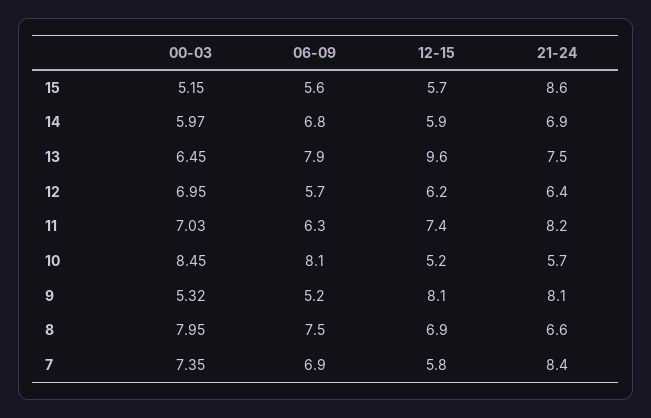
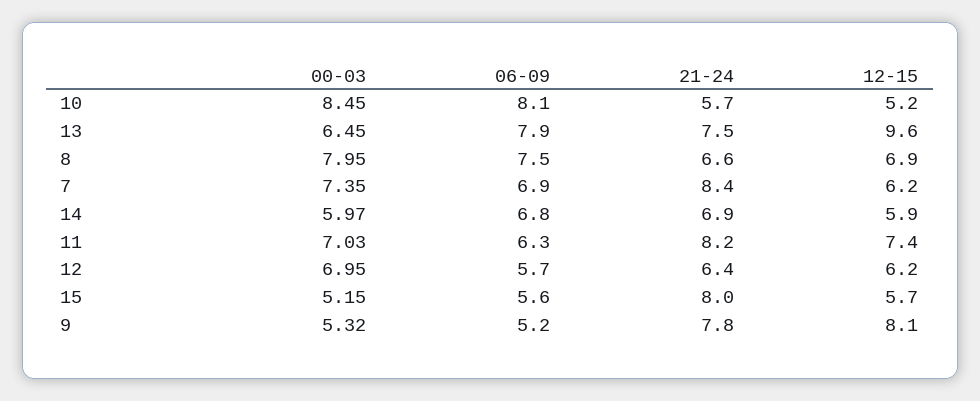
21-24, 15: 8.6 -> 8
21-24, 9: 8.1 -> 7.8
12-15, 7: 5.8 -> 6.2

